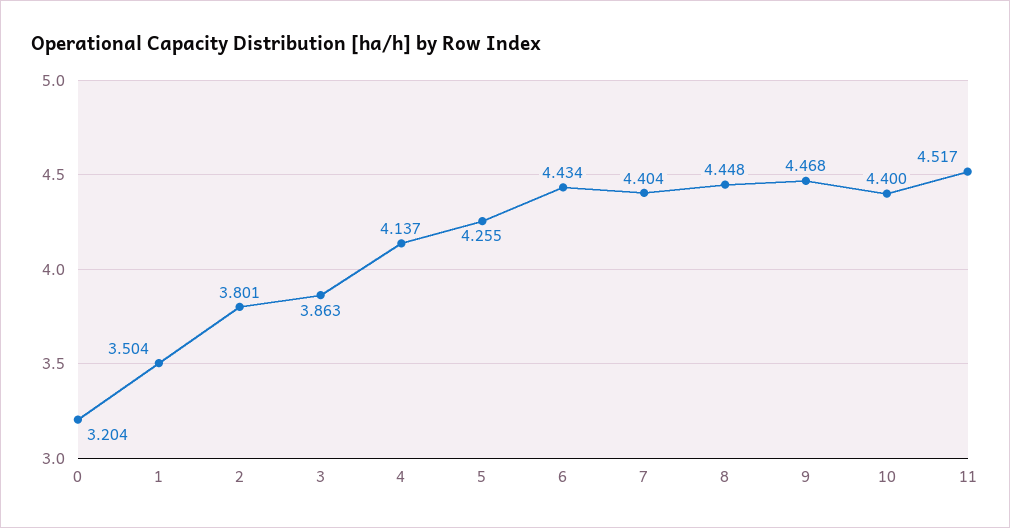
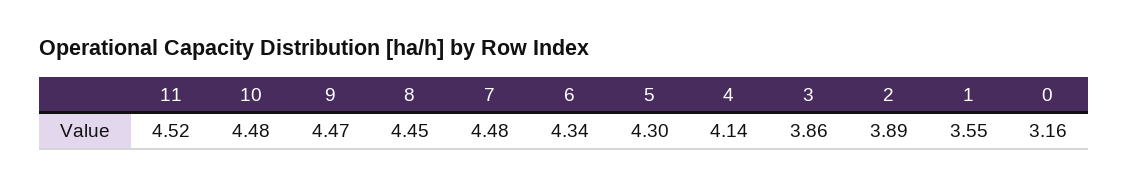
0: 3.204 -> 3.16
1: 3.504 -> 3.55
2: 3.801 -> 3.89
5: 4.255 -> 4.3
6: 4.434 -> 4.34
7: 4.404 -> 4.48
10: 4.4 -> 4.48

